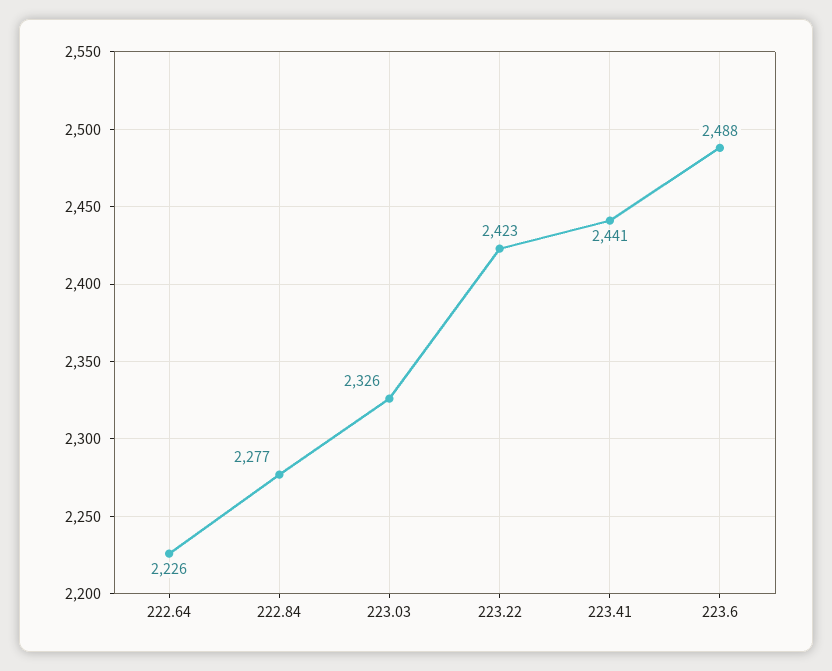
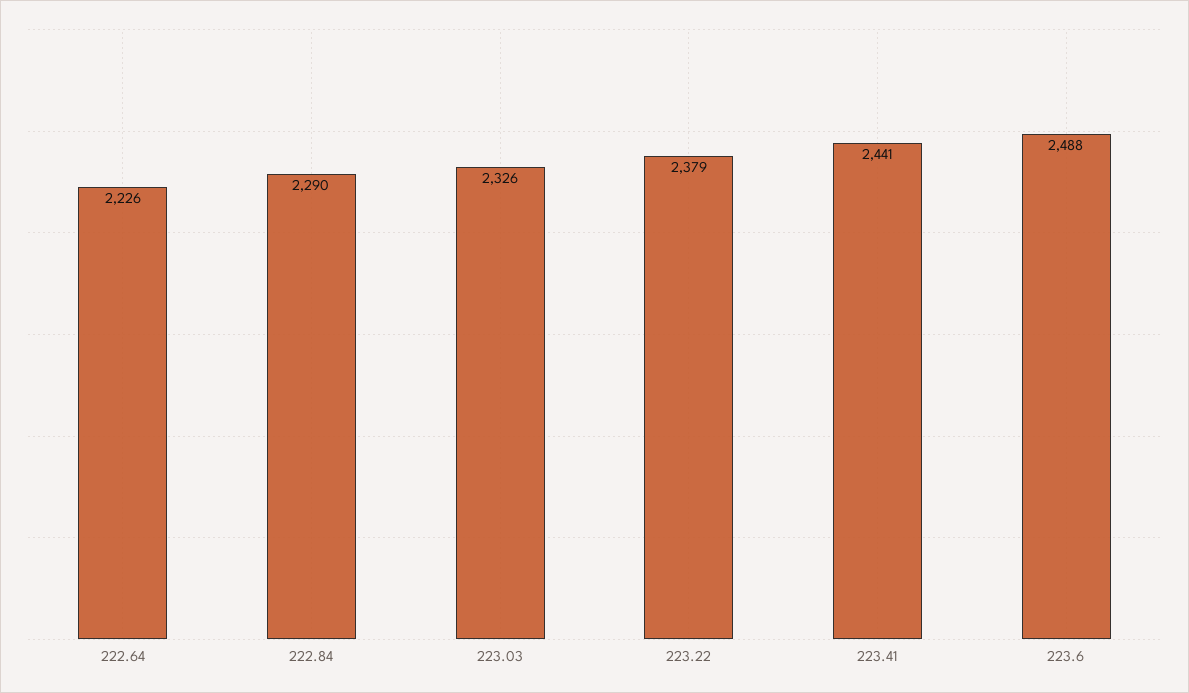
222.84: 2277 -> 2290
223.22: 2423 -> 2379

